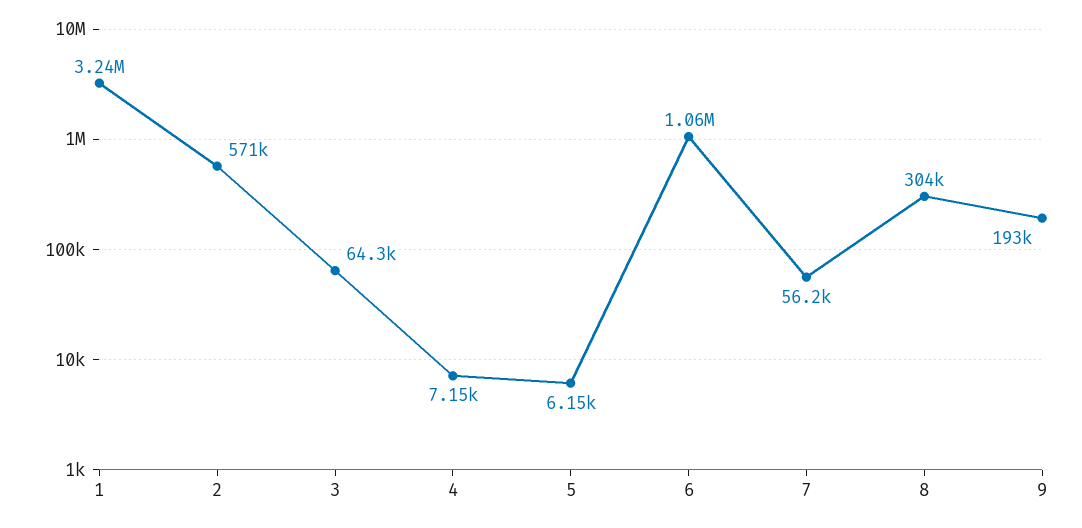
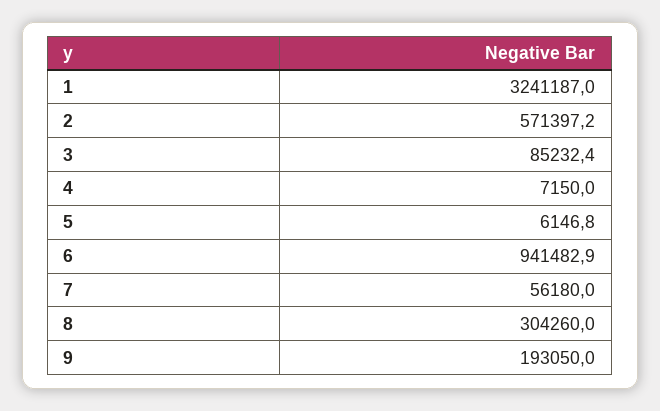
3: 64300 -> 85232.4
6: 1060000 -> 941482.9

